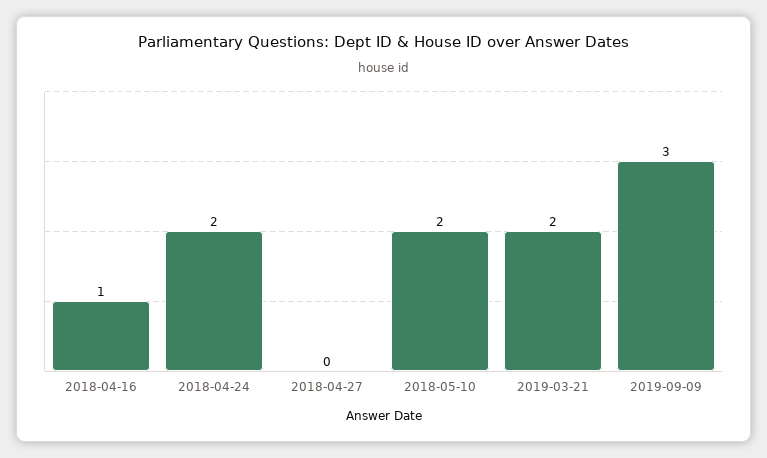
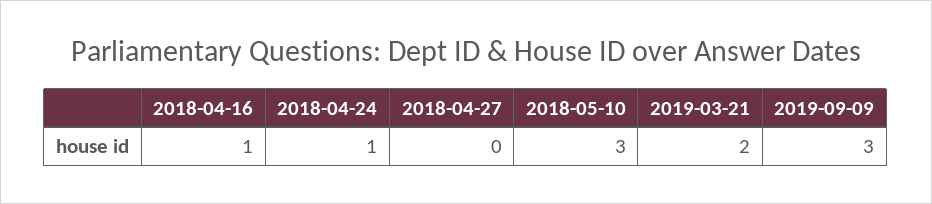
2018-04-24: 2 -> 1
2018-05-10: 2 -> 3

